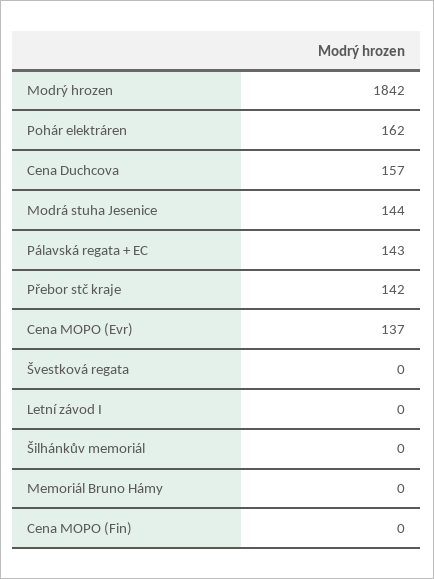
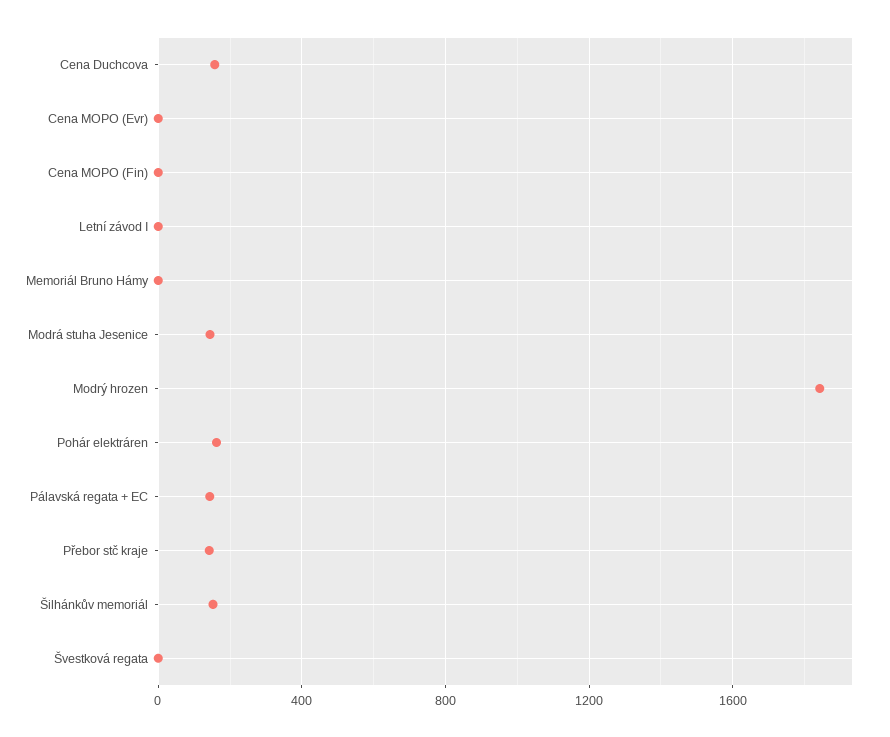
Cena MOPO (Evr): 137 -> 0
Šilhánkův memoriál: 0 -> 150

